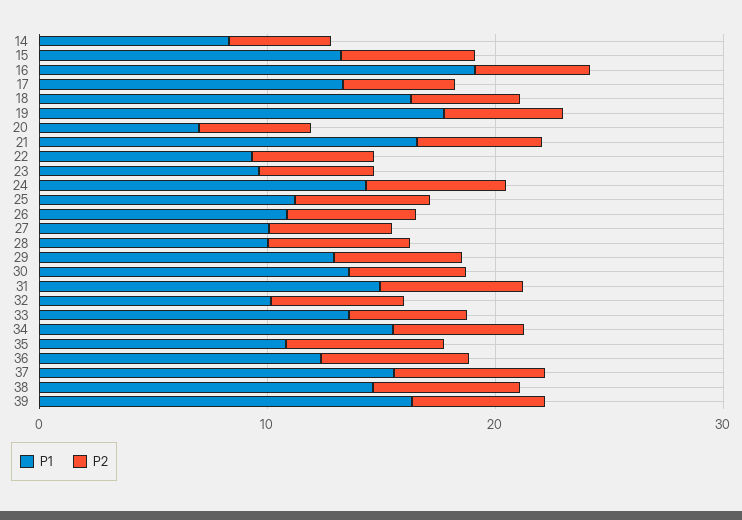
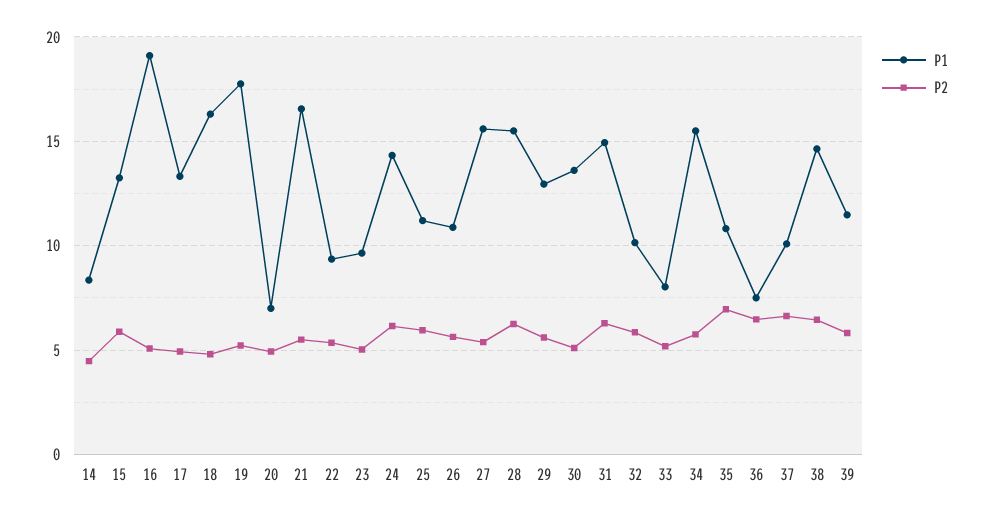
P1, 27: 10 -> 15.5
P1, 28: 10 -> 15.5
P1, 33: 14 -> 8
P1, 36: 12 -> 7.5
P1, 37: 16 -> 10
P1, 39: 16 -> 11.5

